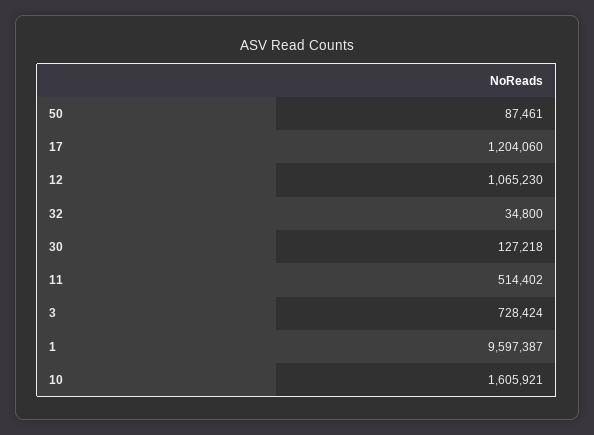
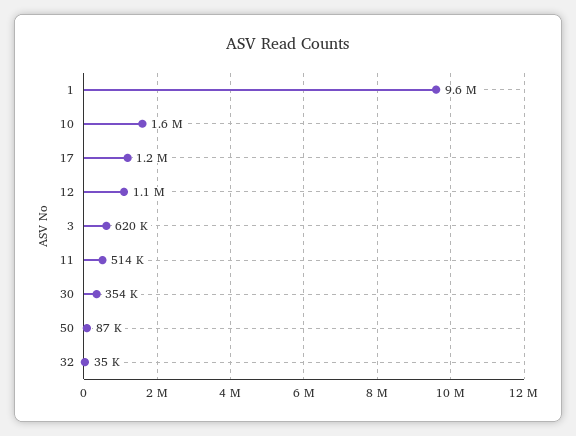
30: 127218 -> 354000
3: 728424 -> 620000

